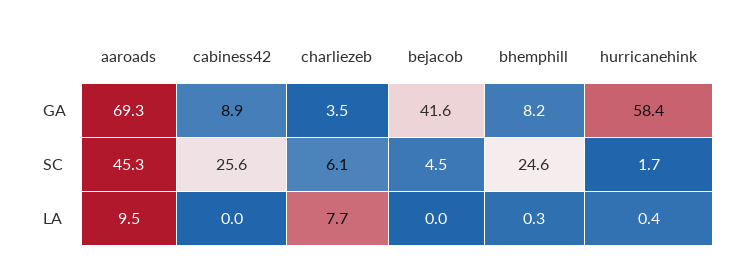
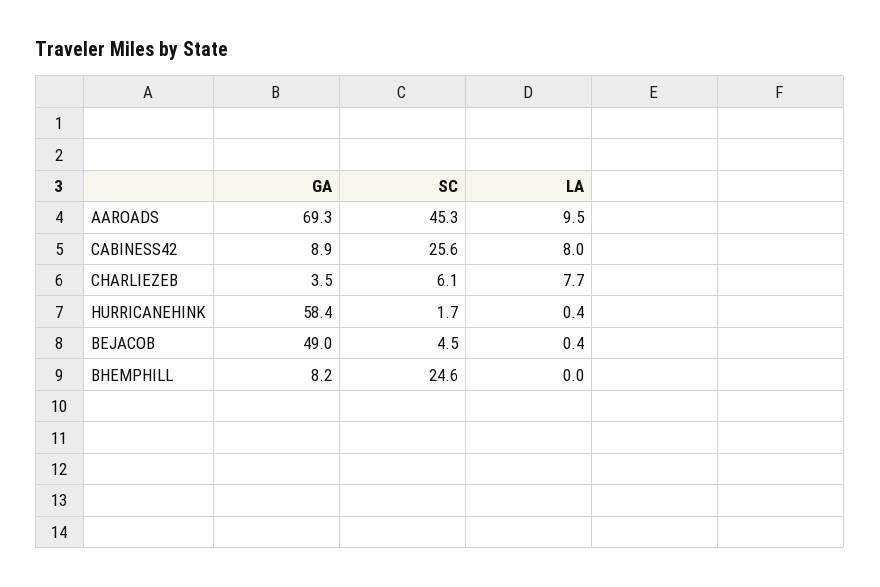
bejacob, GA: 41.6 -> 49
cabiness42, LA: 0 -> 8
bejacob, LA: 0 -> 0.4
bhemphill, LA: 0.3 -> 0

